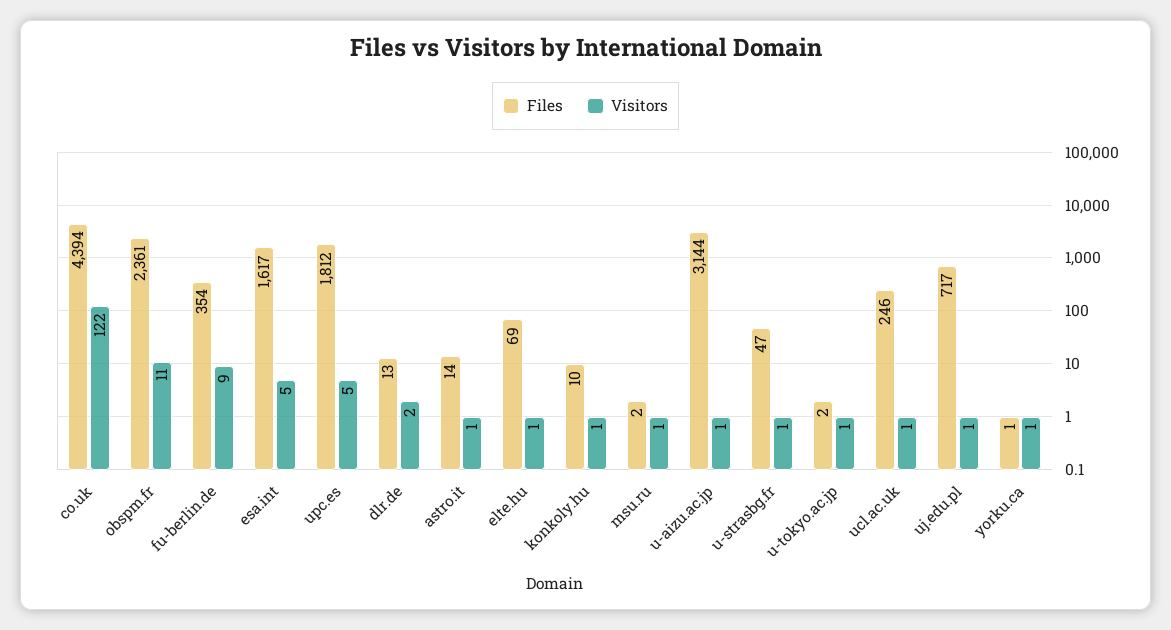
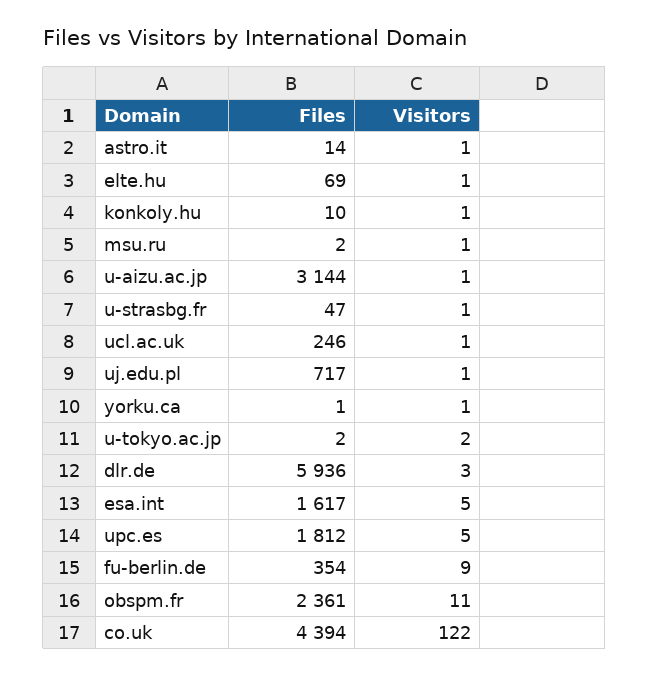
Files, dlr.de: 13 -> 5936
Visitors, dlr.de: 2 -> 3
Visitors, u-tokyo.ac.jp: 1 -> 2

